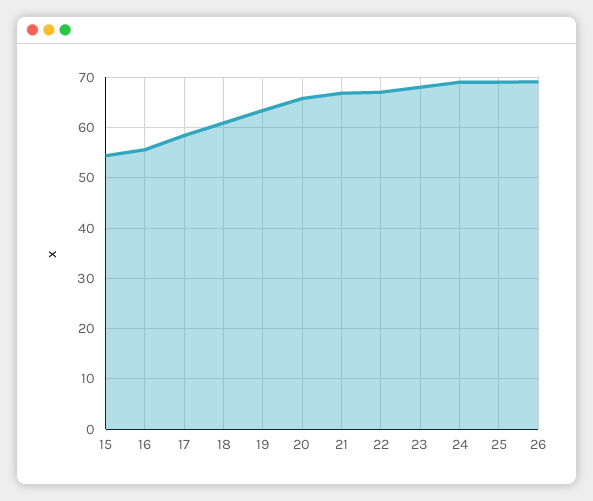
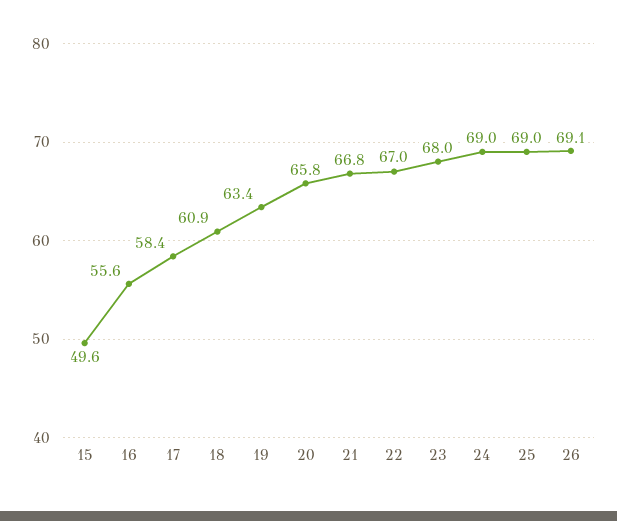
15: 54 -> 49.6

